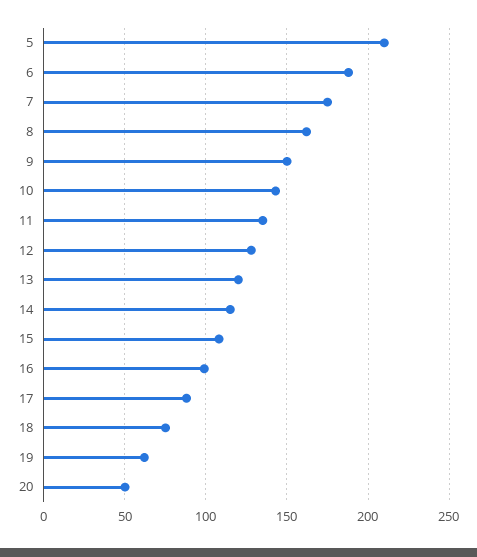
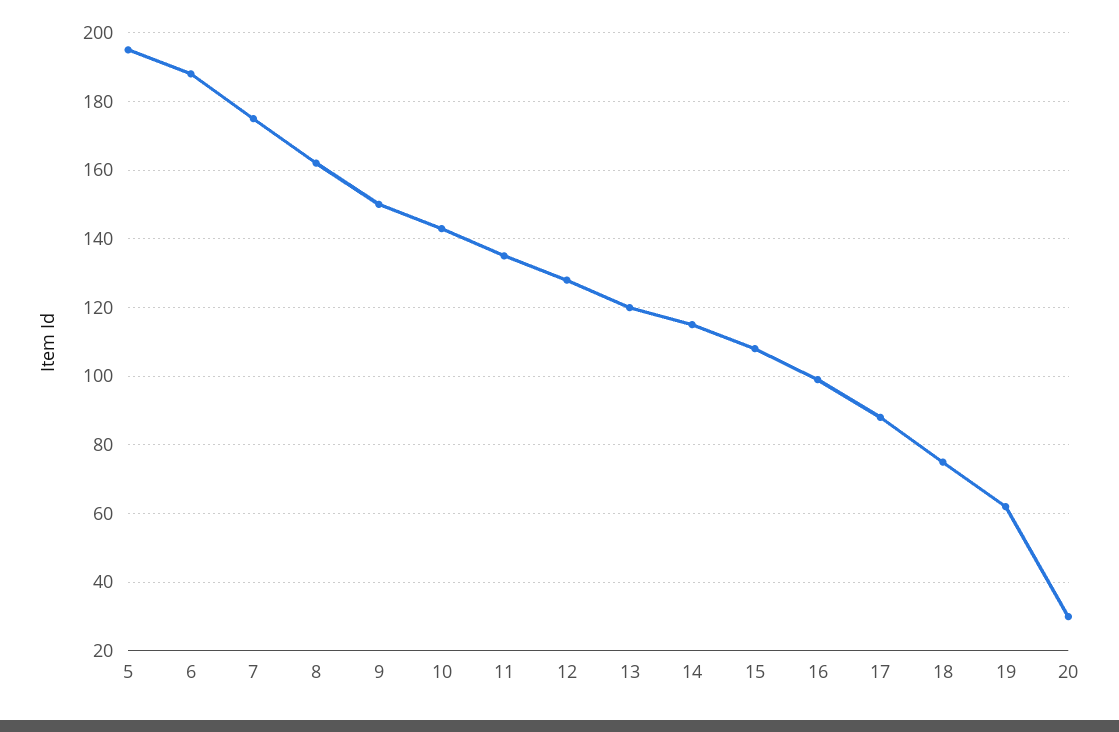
5: 210 -> 195
20: 50 -> 30

